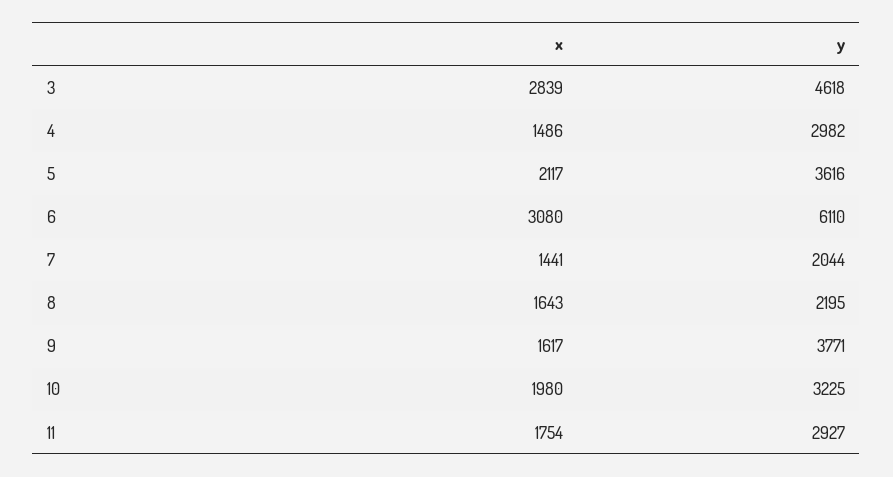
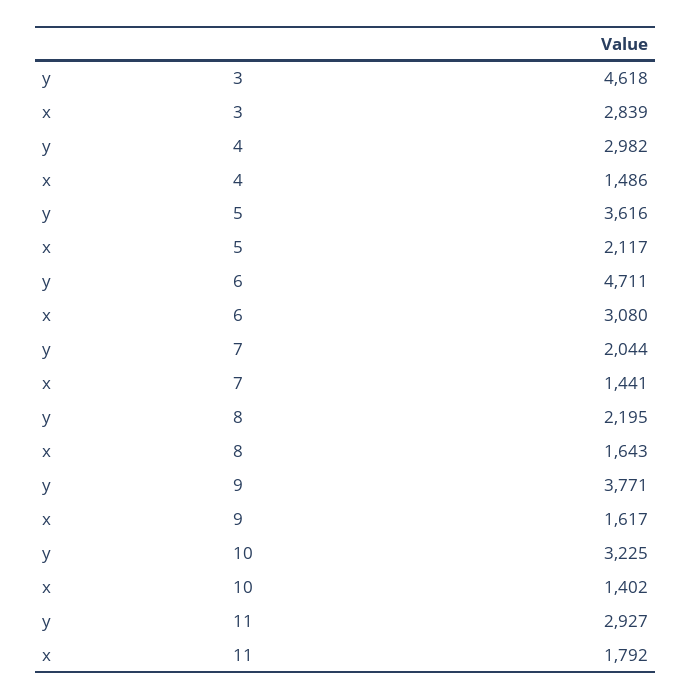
y, 6: 6110 -> 4711
x, 10: 1980 -> 1402
x, 11: 1754 -> 1792

